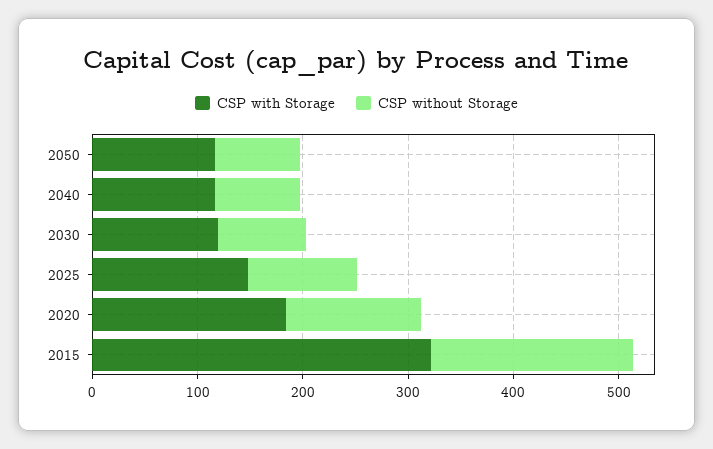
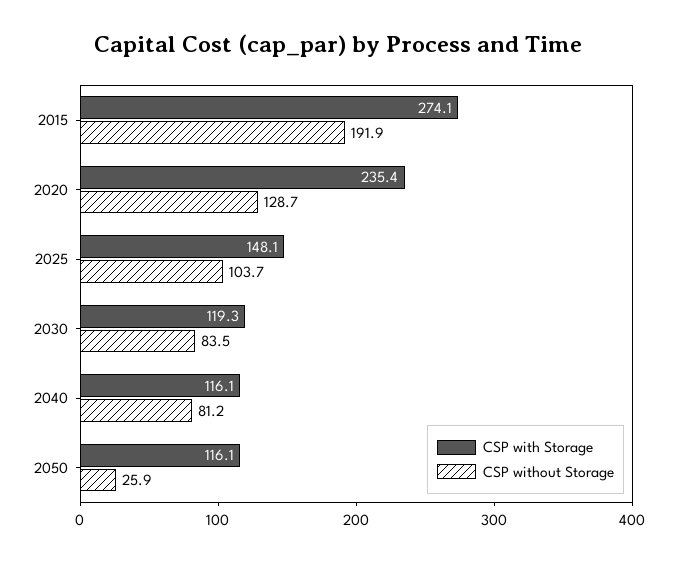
CSP without Storage, 2050: 80 -> 25.9
CSP with Storage, 2020: 180 -> 235.4
CSP with Storage, 2015: 320 -> 274.1

